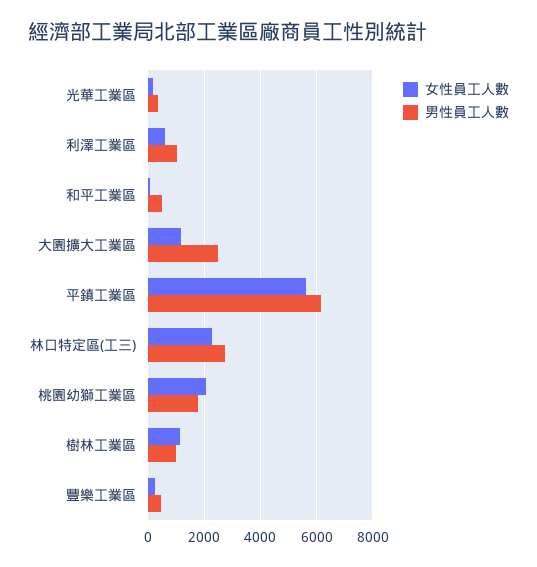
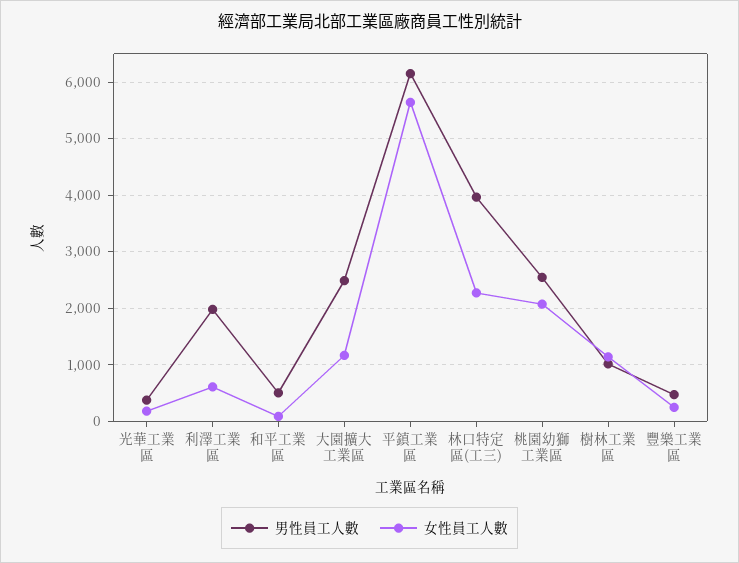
男性員工人數, 利澤工業區: 1000 -> 2000
男性員工人數, 林口特定區(工三): 2750 -> 4000
男性員工人數, 桃園幼獅工業區: 1750 -> 2600

